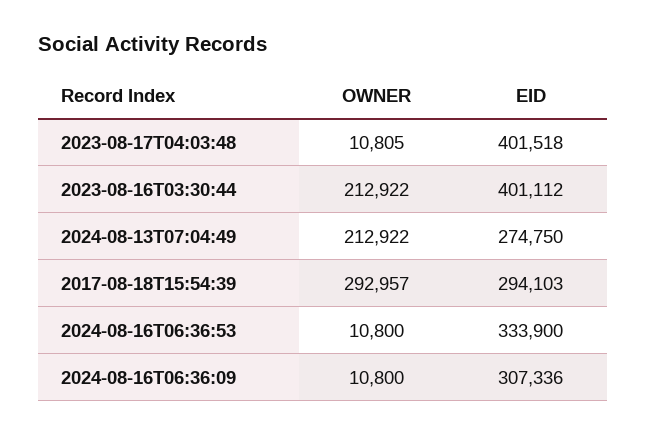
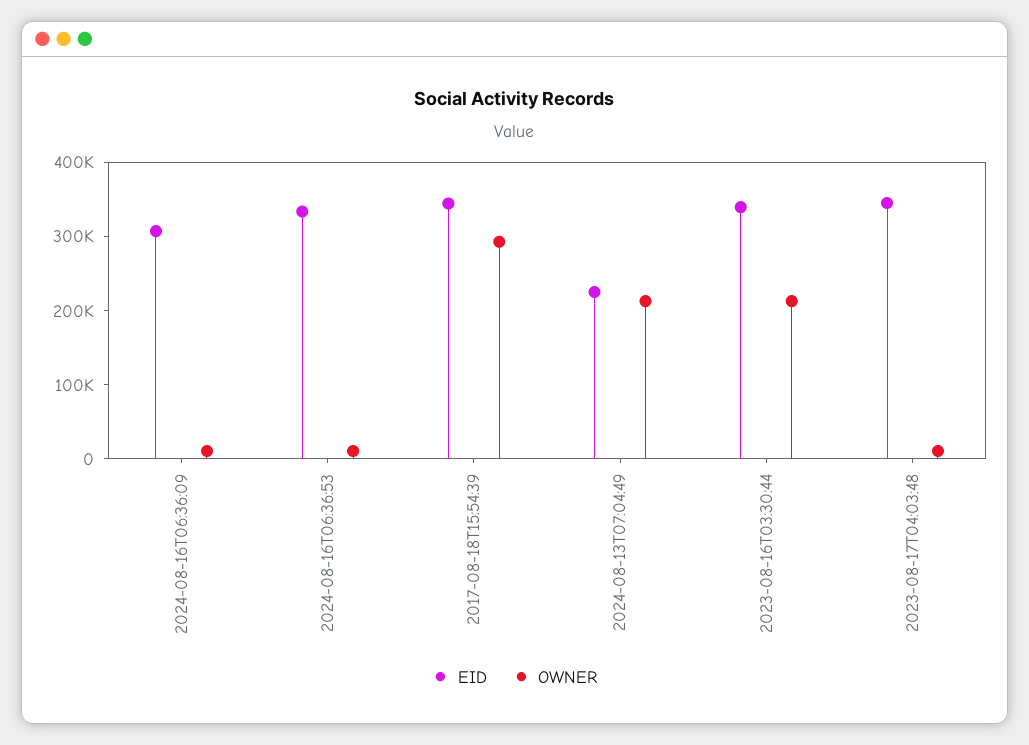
EID, 2023-08-17T04:03:48: 401518 -> 340000
EID, 2023-08-16T03:30:44: 401112 -> 340000
EID, 2024-08-13T07:04:49: 274750 -> 220000
EID, 2017-08-18T15:54:39: 294103 -> 340000

